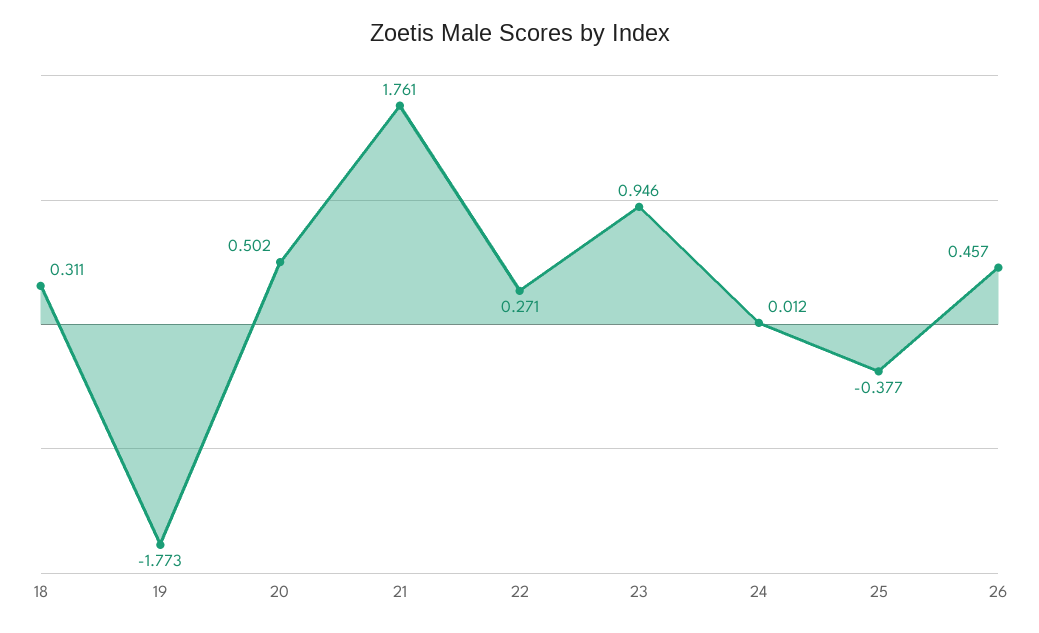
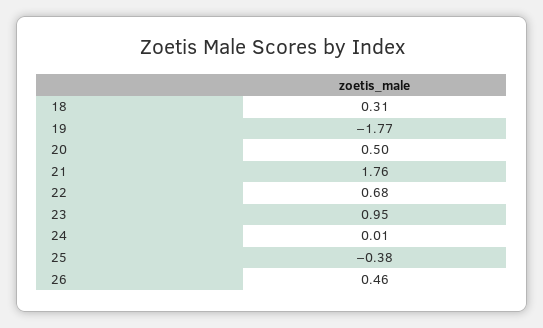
22: 0.271 -> 0.68

